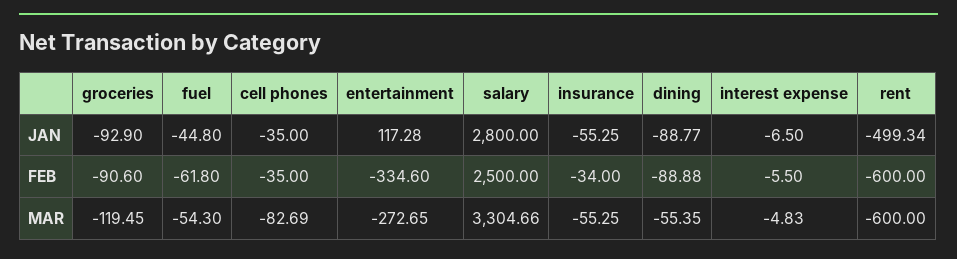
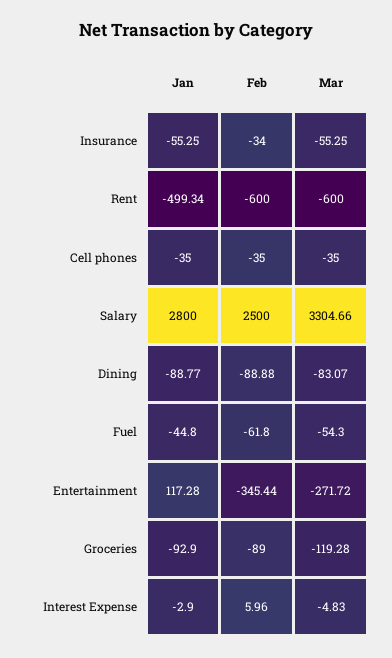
interest expense, JAN: -6.5 -> -2.9
groceries, FEB: -90.6 -> -89
entertainment, FEB: -334.6 -> -345.44
interest expense, FEB: -5.5 -> 5.96
groceries, MAR: -119.45 -> -119.28
cell phones, MAR: -82.69 -> -35
entertainment, MAR: -272.65 -> -271.72
dining, MAR: -55.35 -> -83.07

